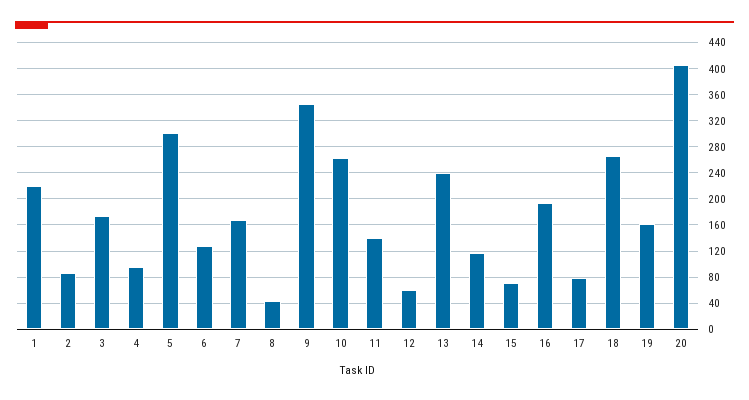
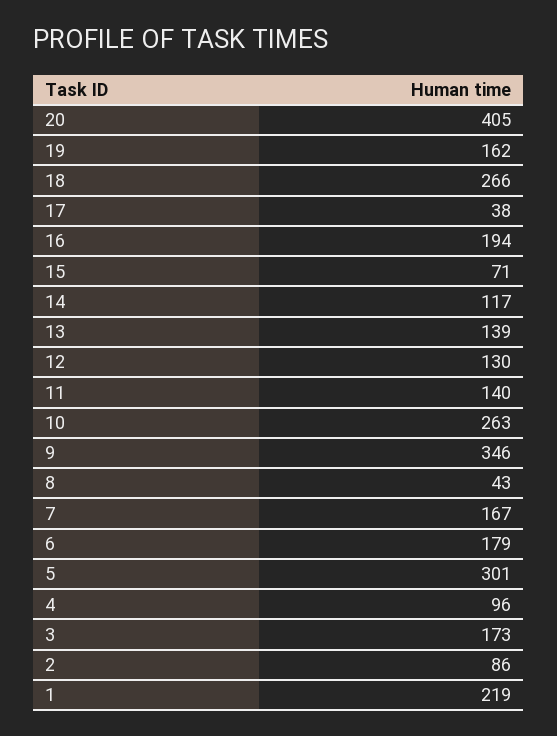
6: 130 -> 179
12: 60 -> 130
13: 240 -> 139
17: 80 -> 38

